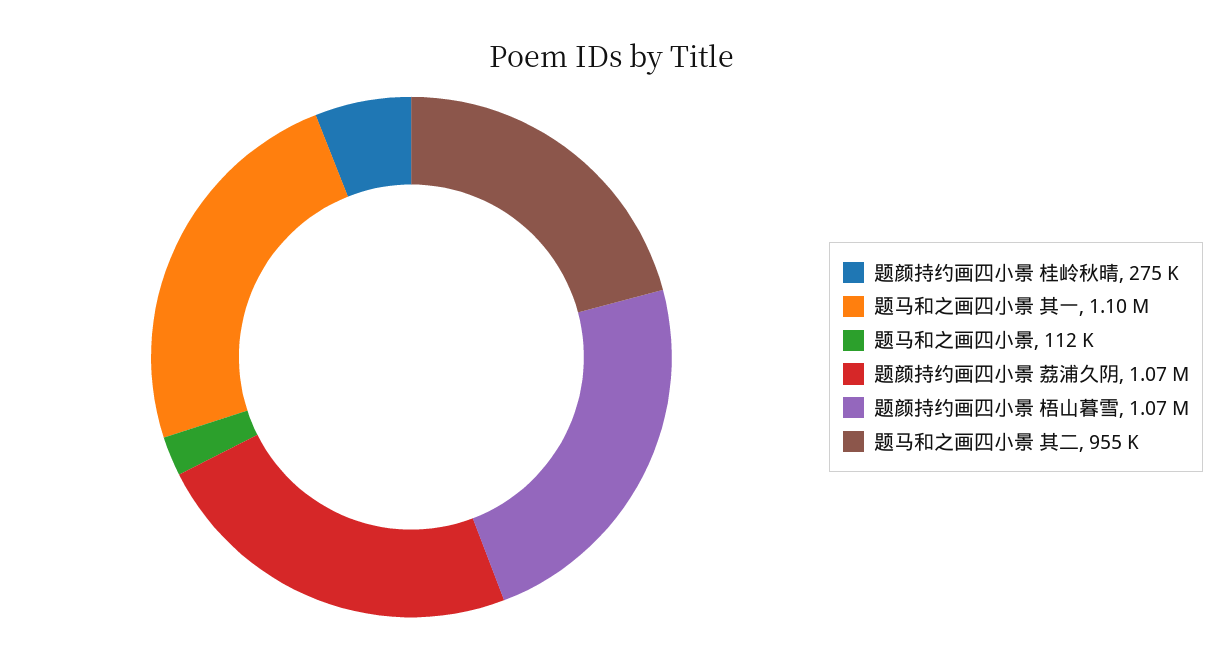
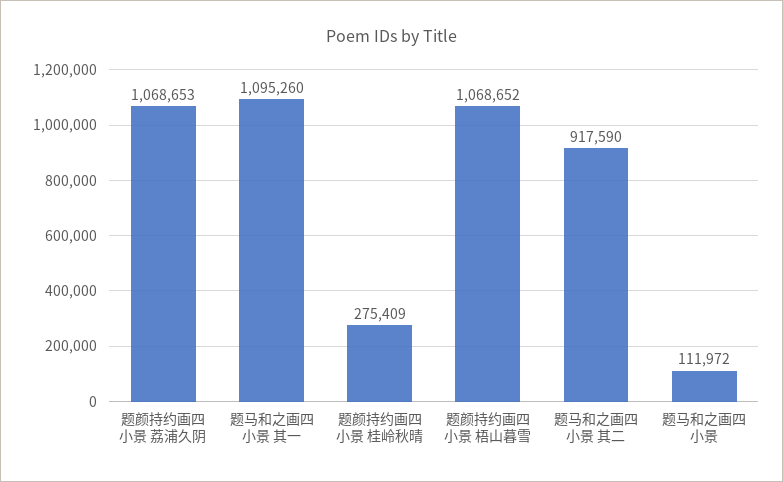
题马和之画四小景 其二: 955000 -> 917590

